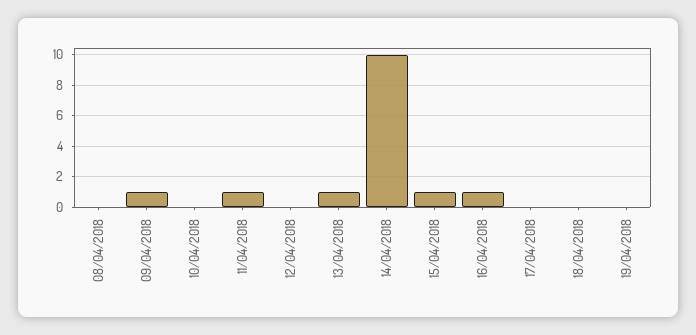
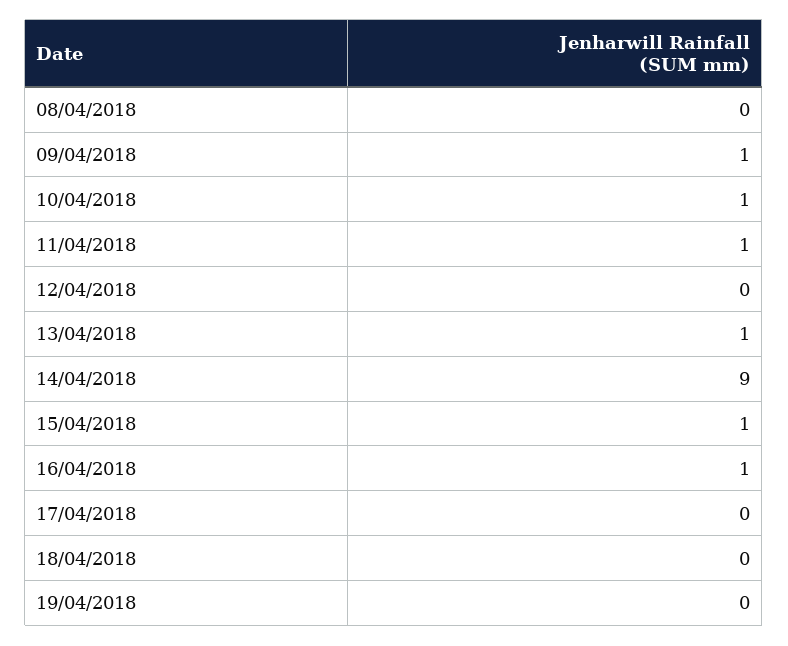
10/04/2018: 0 -> 1
14/04/2018: 10 -> 9

